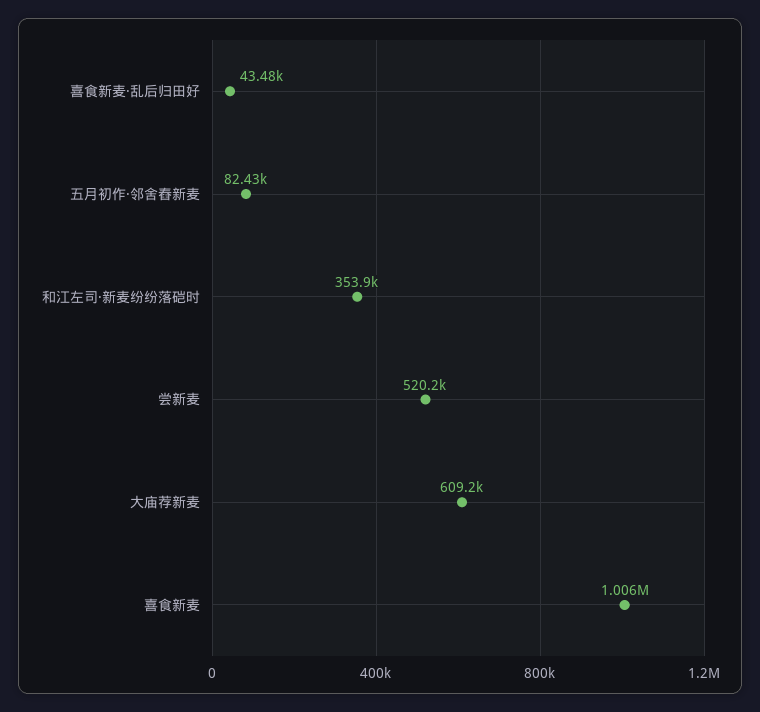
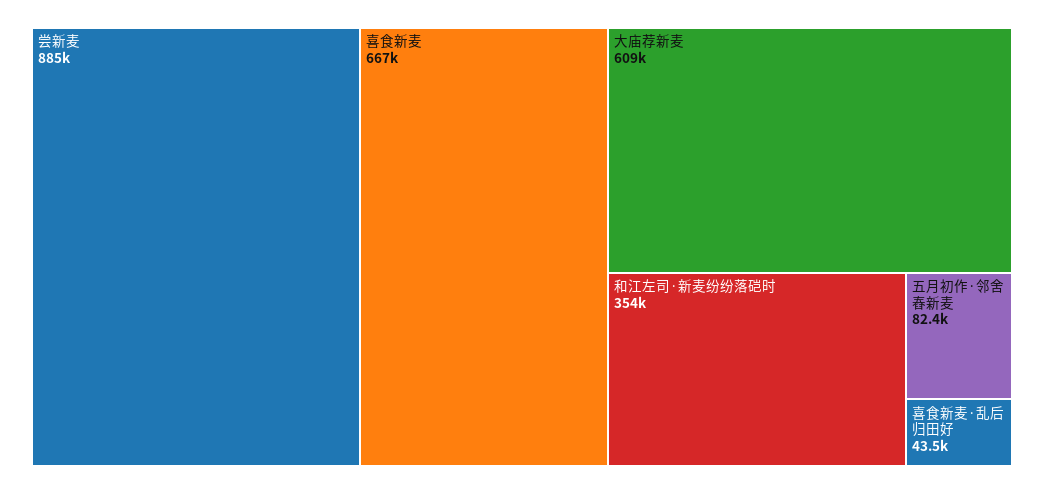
尝新麦: 520200 -> 885000
喜食新麦: 1006000 -> 667000

